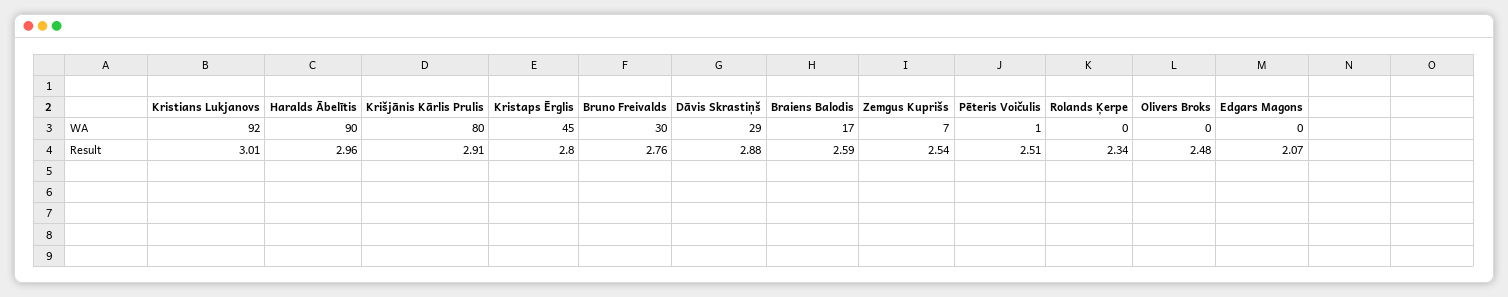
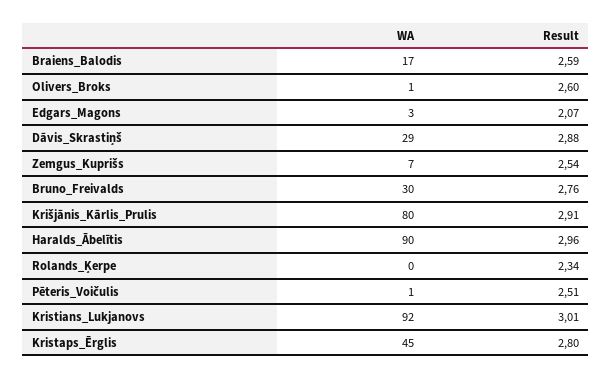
Olivers Broks, WA: 0 -> 1
Edgars Magons, WA: 0 -> 3
Olivers Broks, Result: 2.48 -> 2.6

